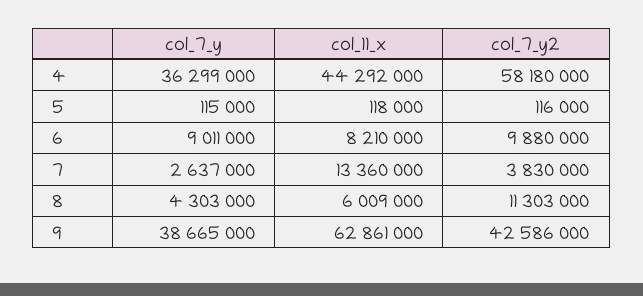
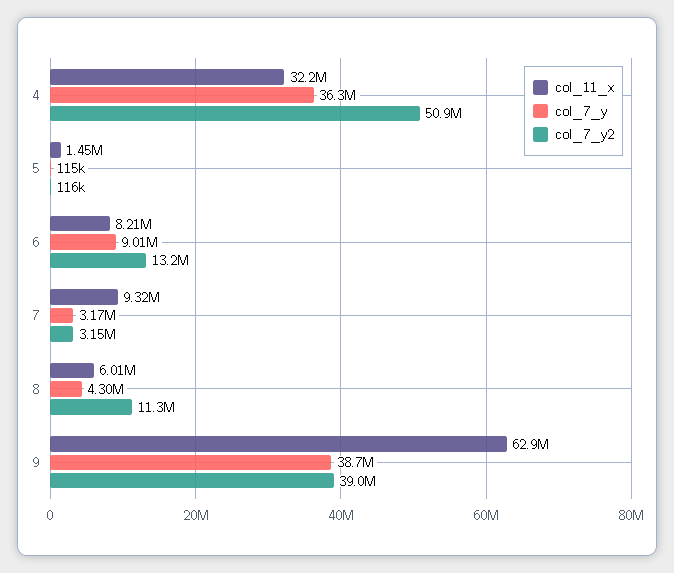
col_11_x, 4: 44292000 -> 32200000
col_7_y2, 4: 58180000 -> 50900000
col_11_x, 5: 118000 -> 1450000
col_7_y2, 6: 9880000 -> 13200000
col_7_y, 7: 2637000 -> 3170000
col_11_x, 7: 13360000 -> 9320000
col_7_y2, 7: 3830000 -> 3150000
col_7_y2, 9: 42586000 -> 39000000

